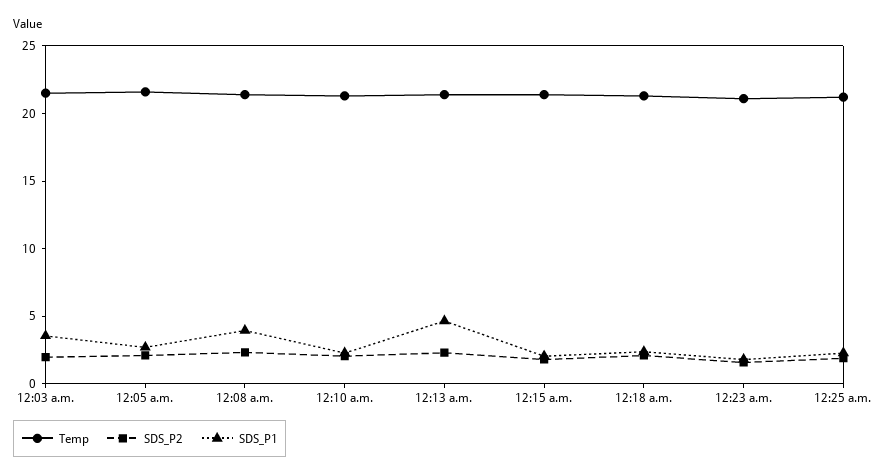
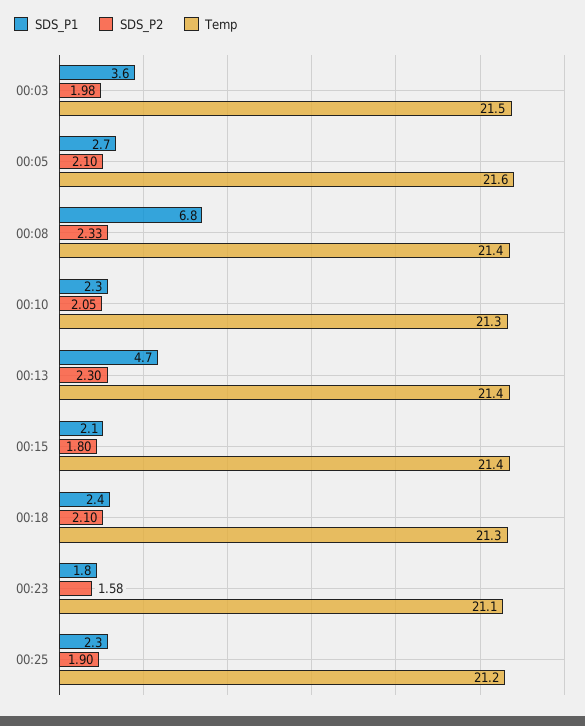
SDS_P1, 12:08 a.m.: 4 -> 6.8

